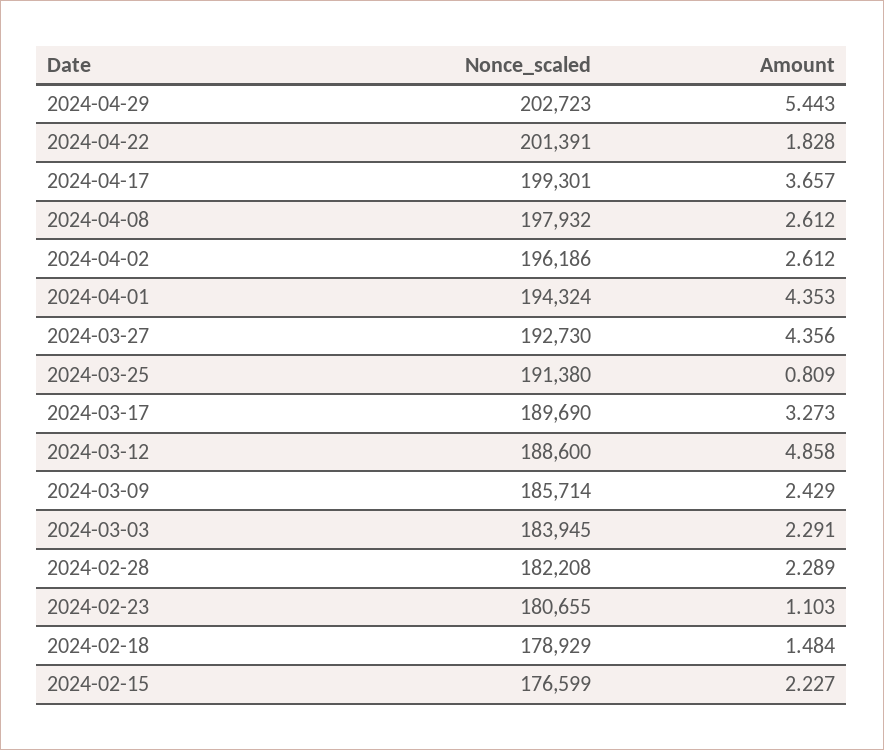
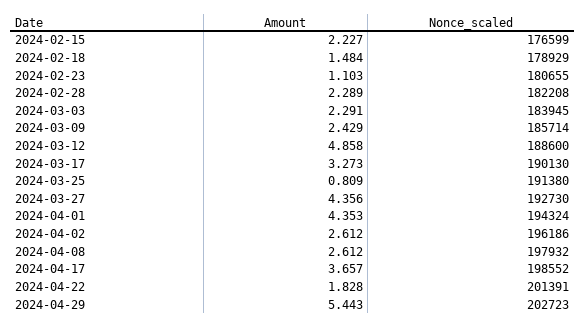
Nonce_scaled, 2024-04-17: 199301 -> 198552
Nonce_scaled, 2024-03-17: 189690 -> 190130

